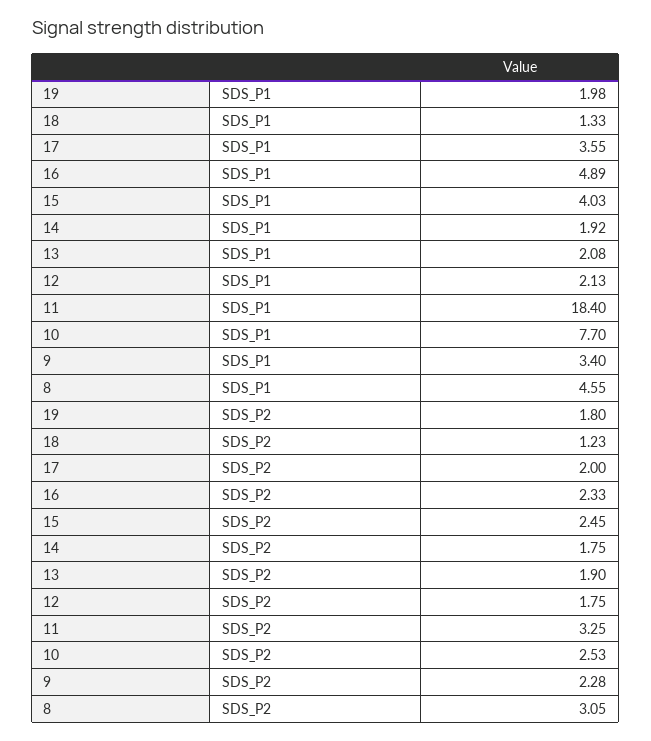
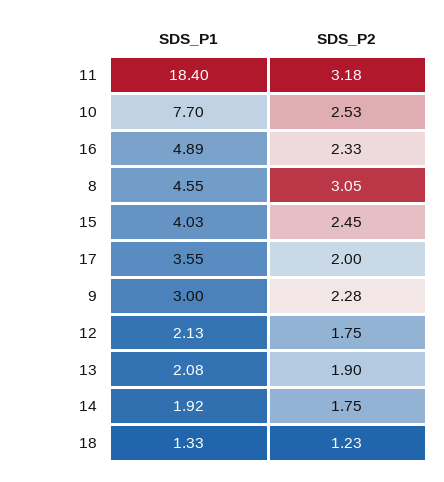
19, SDS_P1: 1.98 -> none
9, SDS_P1: 3.4 -> 3
19, SDS_P2: 1.8 -> none
11, SDS_P2: 3.25 -> 3.18

